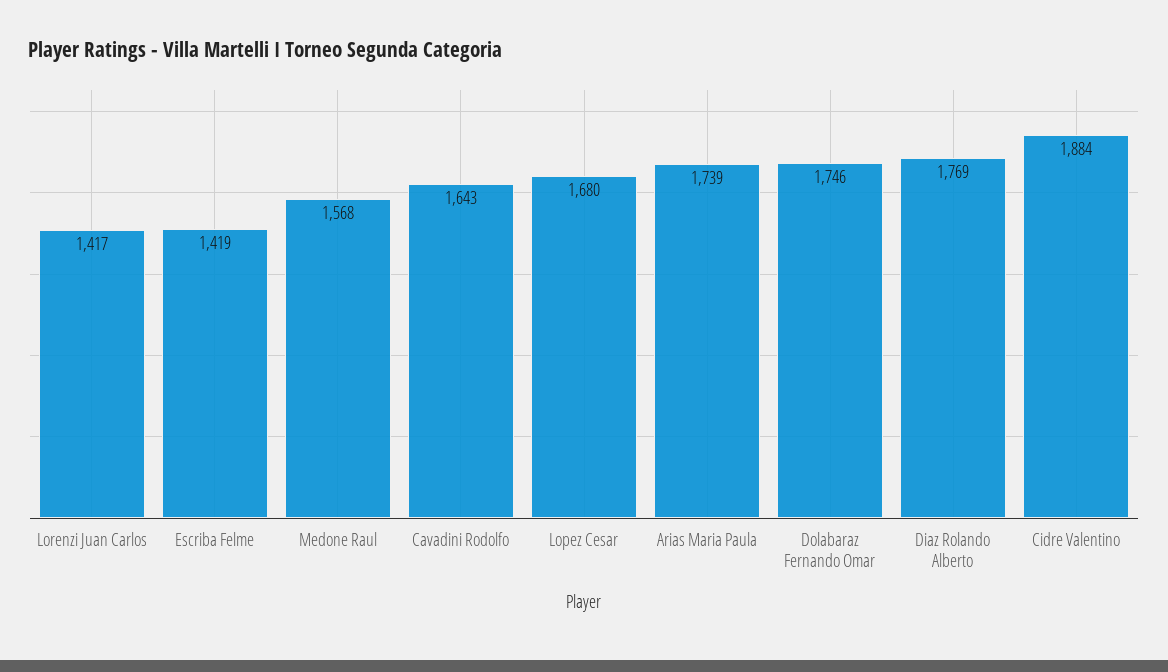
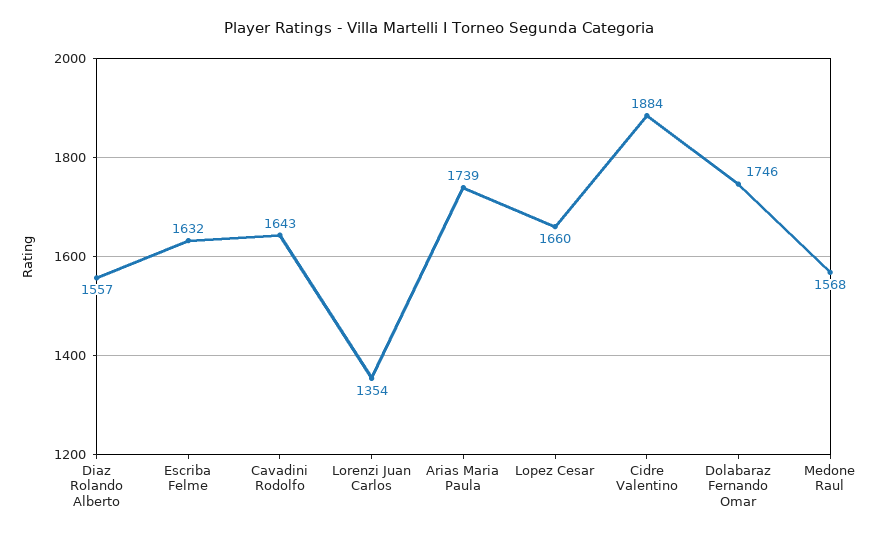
Lorenzi Juan Carlos: 1417 -> 1354
Escriba Felme: 1419 -> 1632
Lopez Cesar: 1680 -> 1660
Diaz Rolando Alberto: 1769 -> 1557

